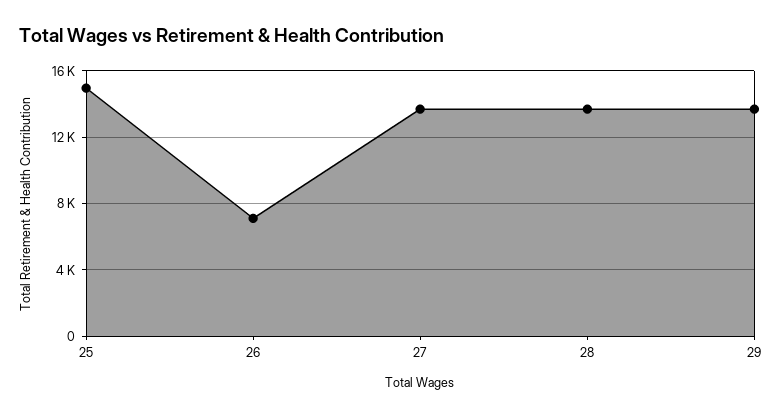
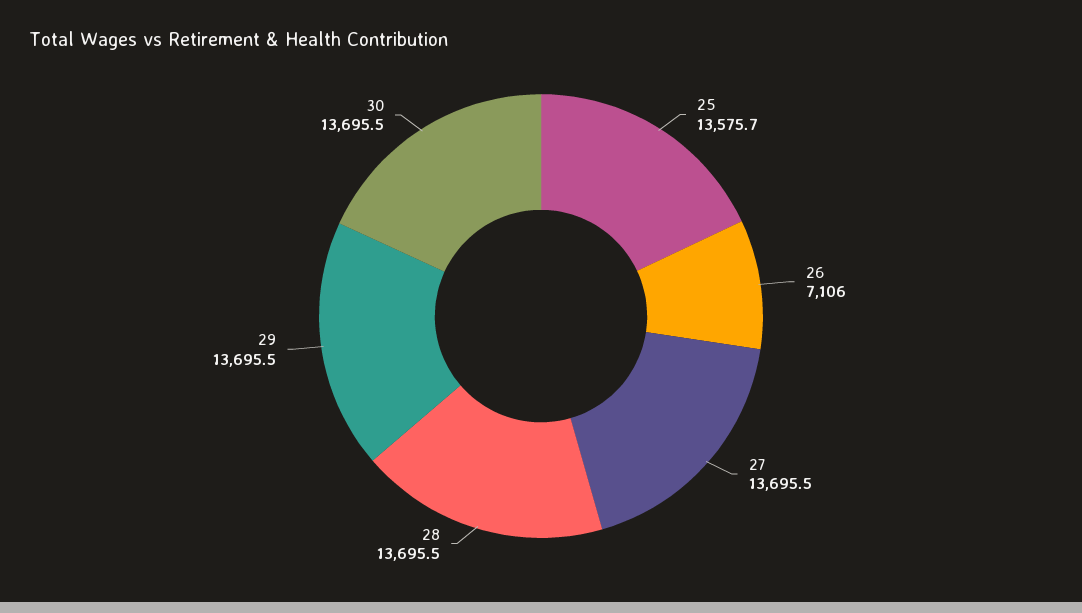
25: 15000 -> 13575.7
30: none -> 13695.5

